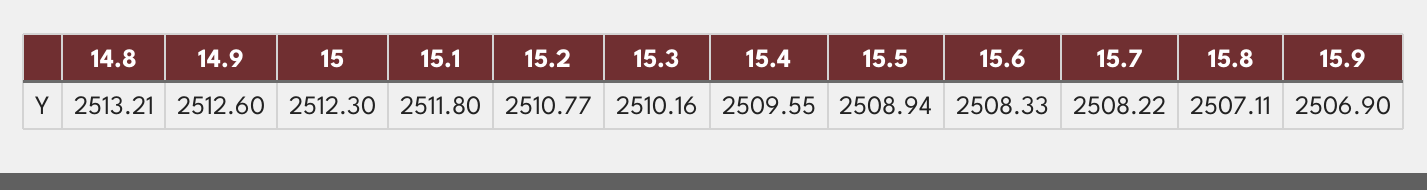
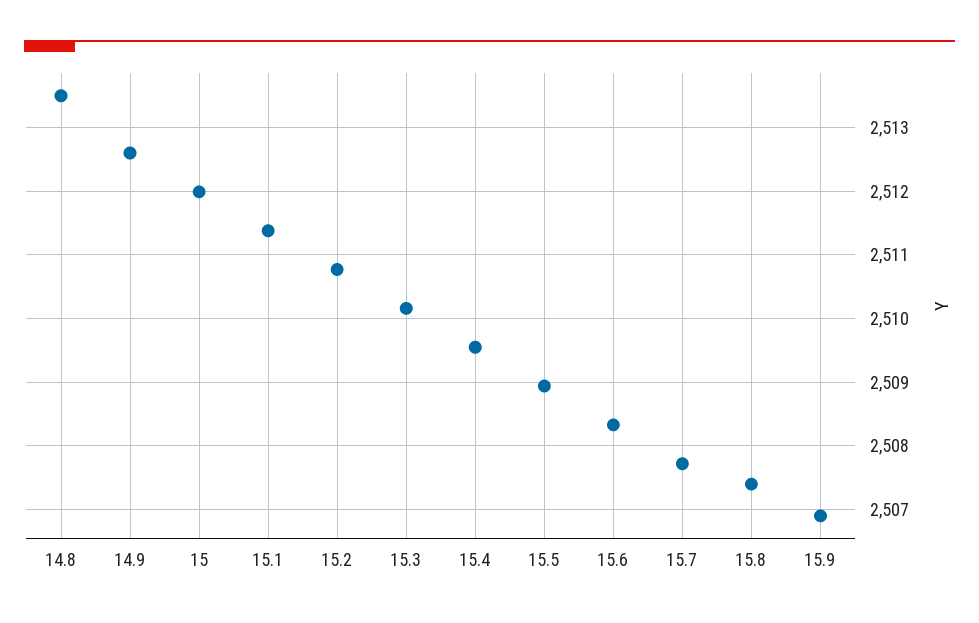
14.8: 2513.21 -> 2513.5
15: 2512.3 -> 2512
15.1: 2511.8 -> 2511.4
15.7: 2508.22 -> 2507.7
15.8: 2507.11 -> 2507.4

